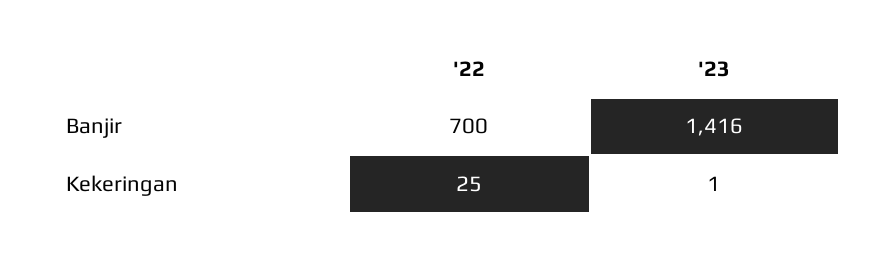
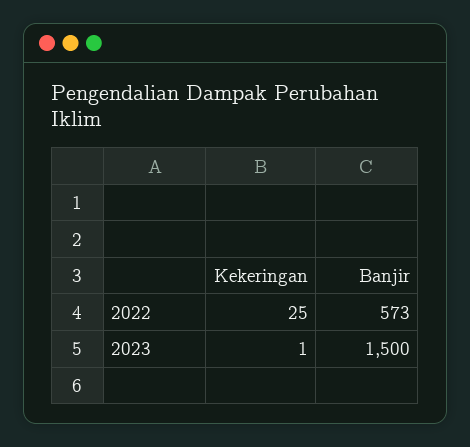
'22, Banjir: 700 -> 573
'23, Banjir: 1416 -> 1500

